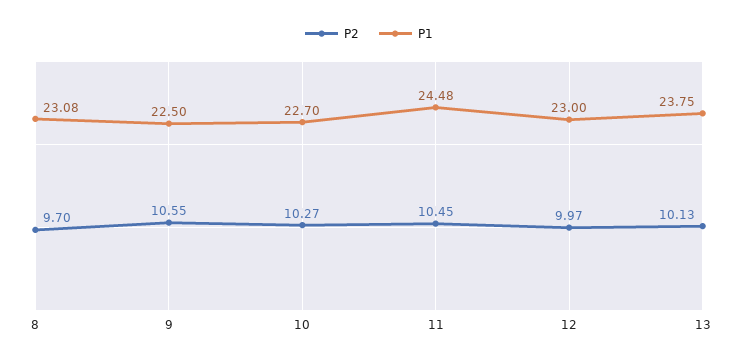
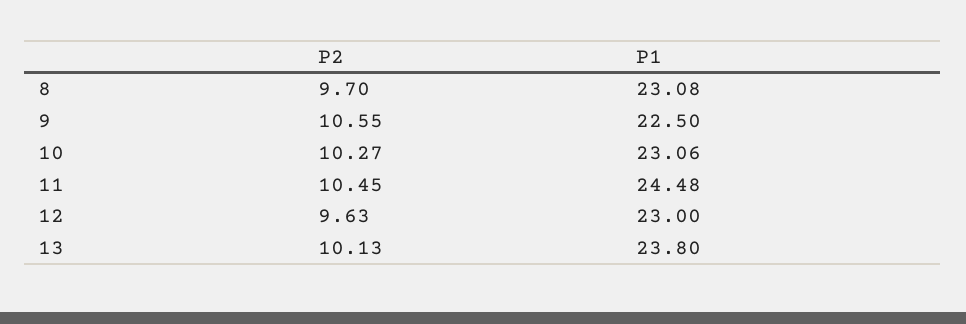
P1, 10: 22.7 -> 23.06
P2, 12: 9.97 -> 9.63
P1, 13: 23.75 -> 23.8

